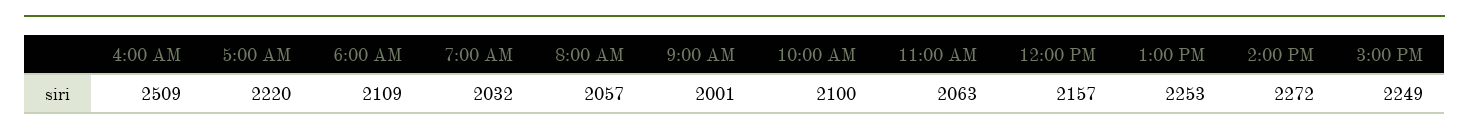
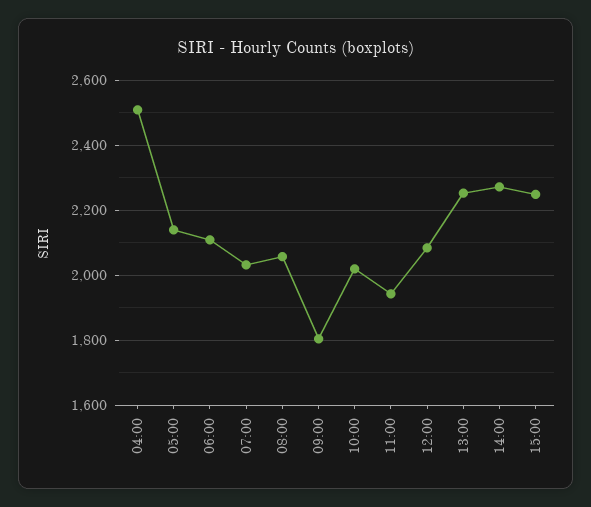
5:00 AM: 2220 -> 2140
9:00 AM: 2001 -> 1800
10:00 AM: 2100 -> 2020
11:00 AM: 2063 -> 1940
12:00 PM: 2157 -> 2080

